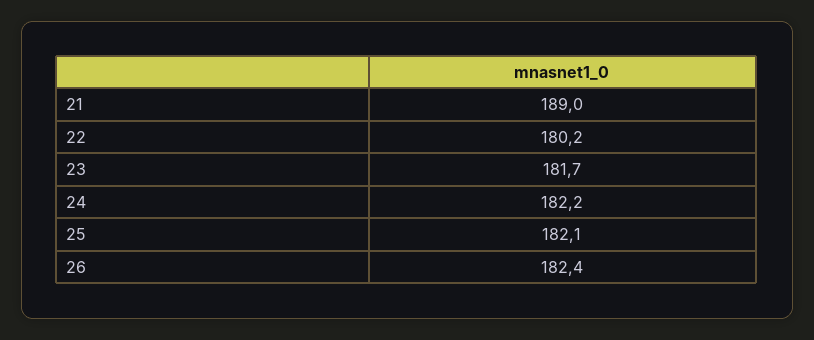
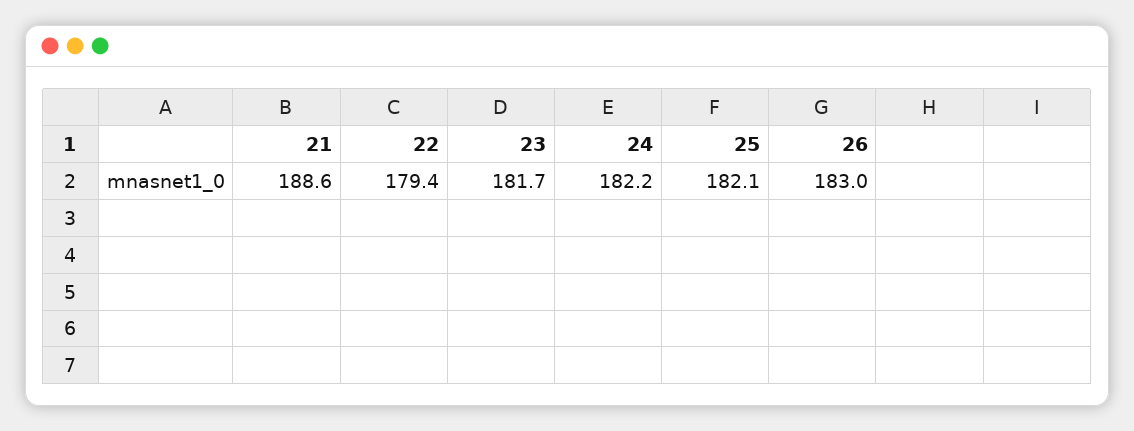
21: 189 -> 188.6
22: 180.2 -> 179.4
26: 182.4 -> 183

